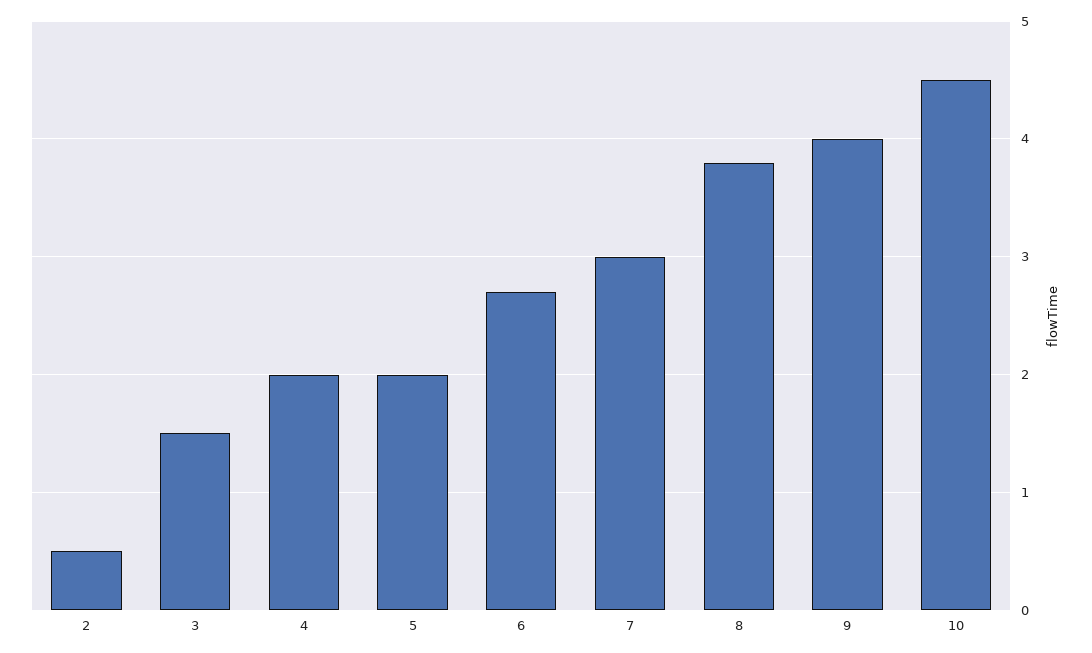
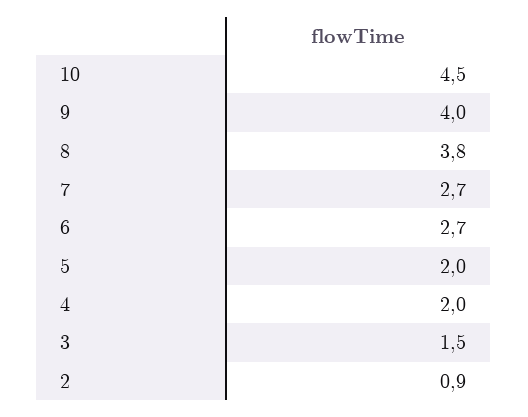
2: 0.5 -> 0.9
7: 3 -> 2.7

